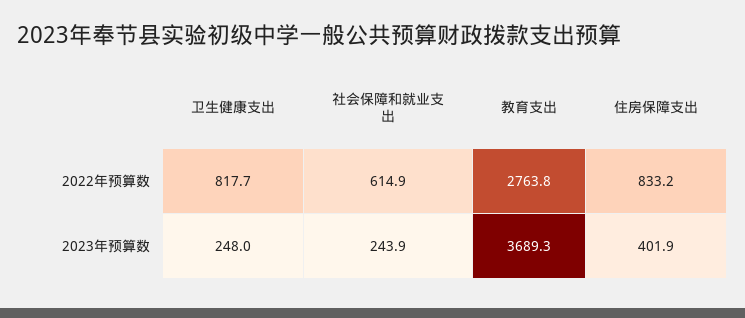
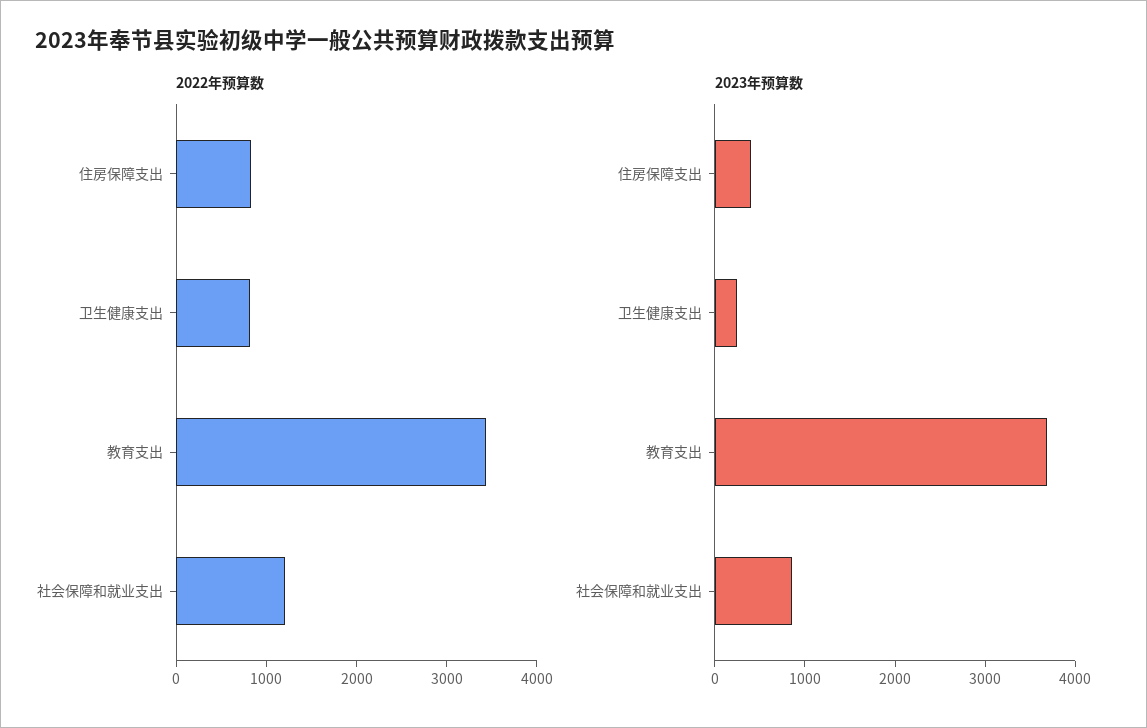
2022年预算数, 社会保障和就业支出: 614.9 -> 1200
2022年预算数, 教育支出: 2763.8 -> 3400
2023年预算数, 社会保障和就业支出: 243.9 -> 800

